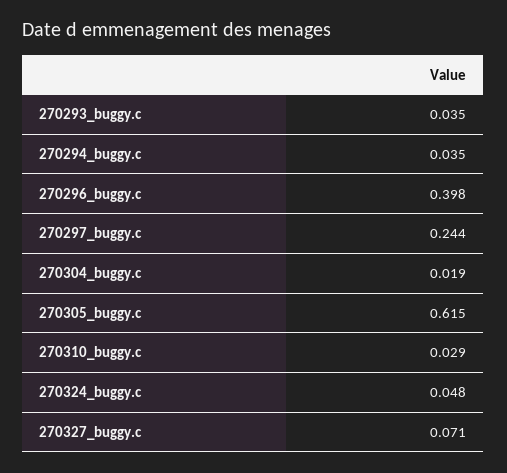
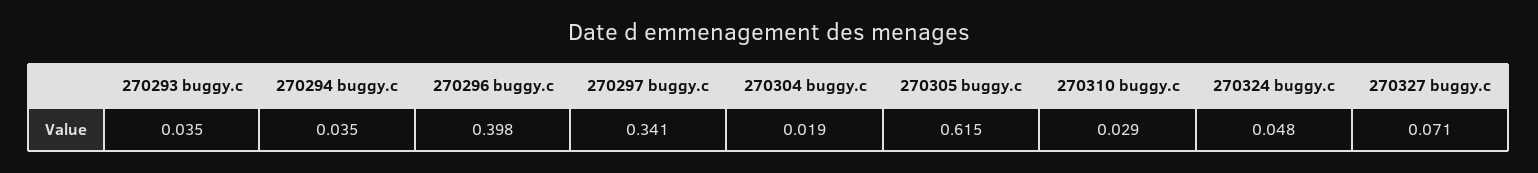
270297_buggy.c: 0.244 -> 0.341

